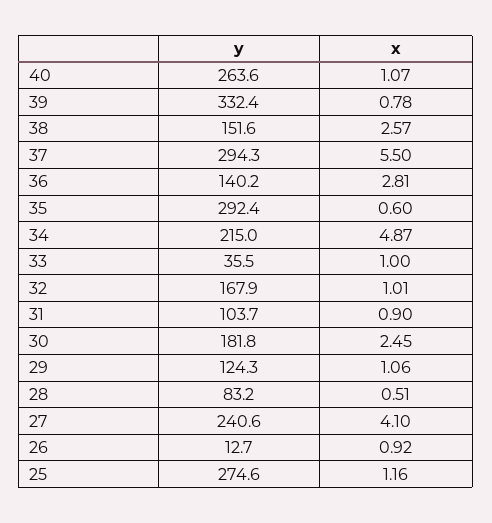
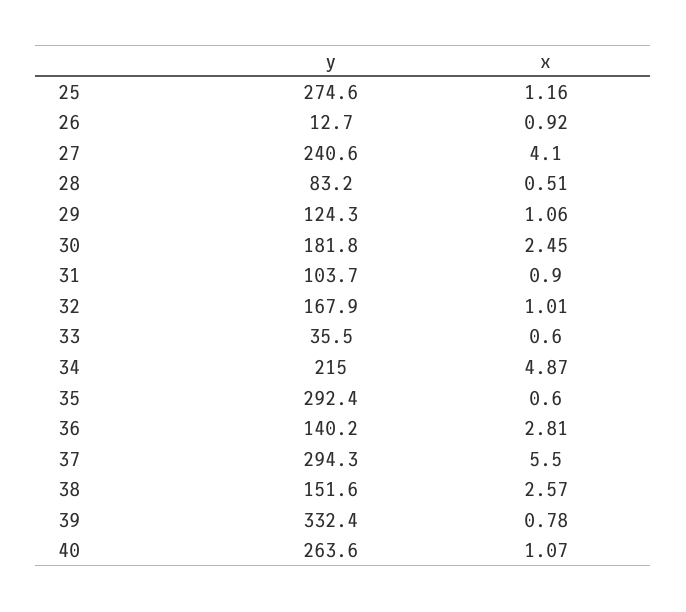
x, 33: 1 -> 0.6

